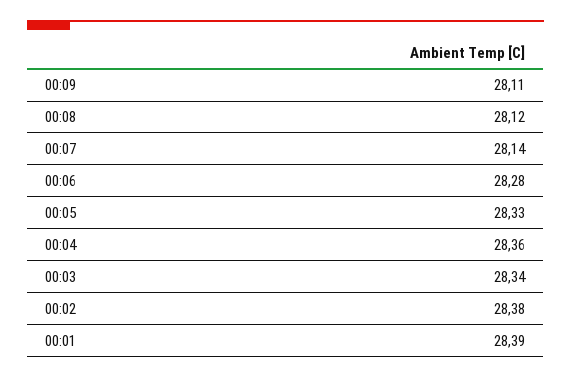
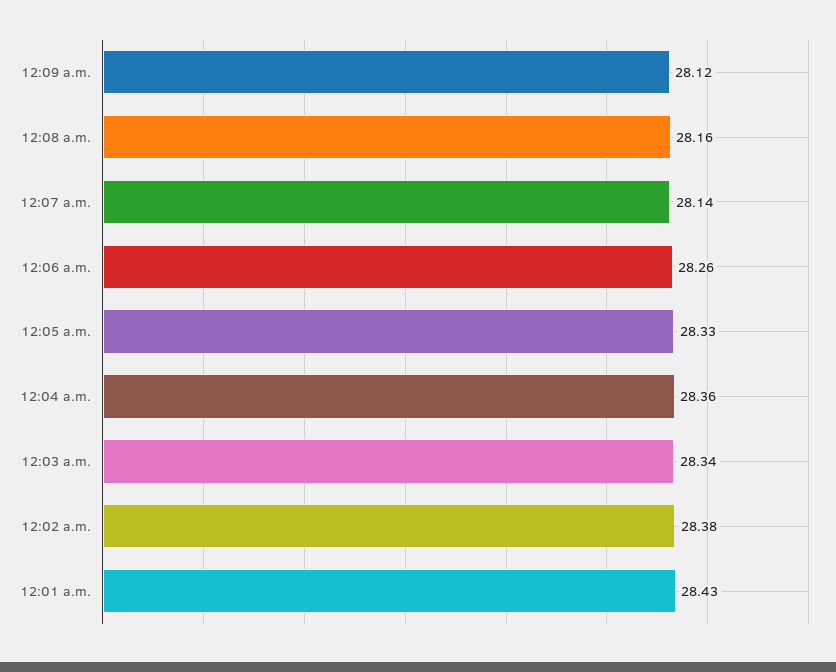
00:09: 28.11 -> 28.12
00:08: 28.12 -> 28.16
00:06: 28.28 -> 28.26
00:01: 28.39 -> 28.43

